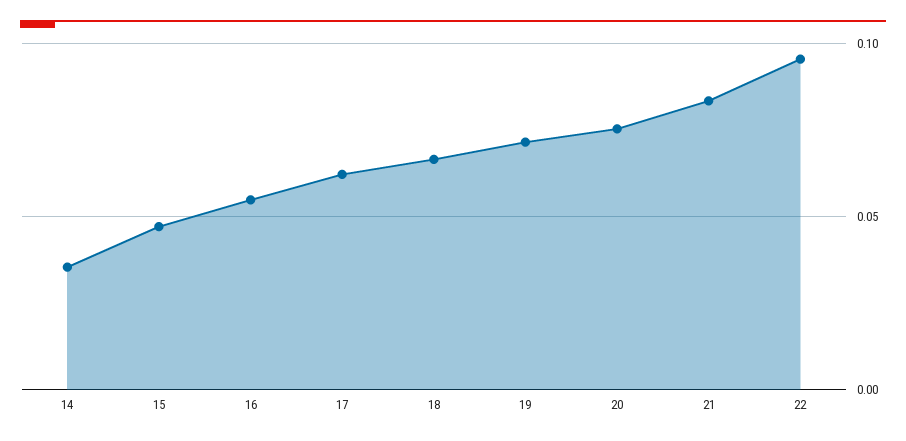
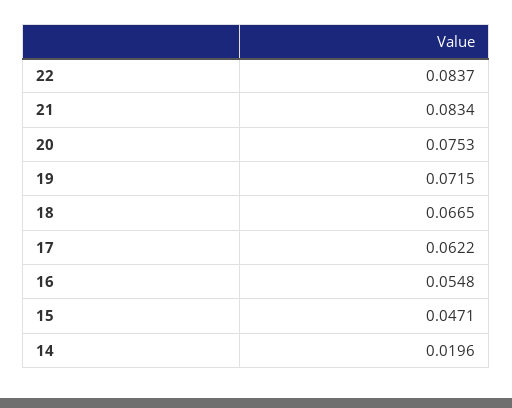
14: 0.035 -> 0.0196
22: 0.095 -> 0.0837

